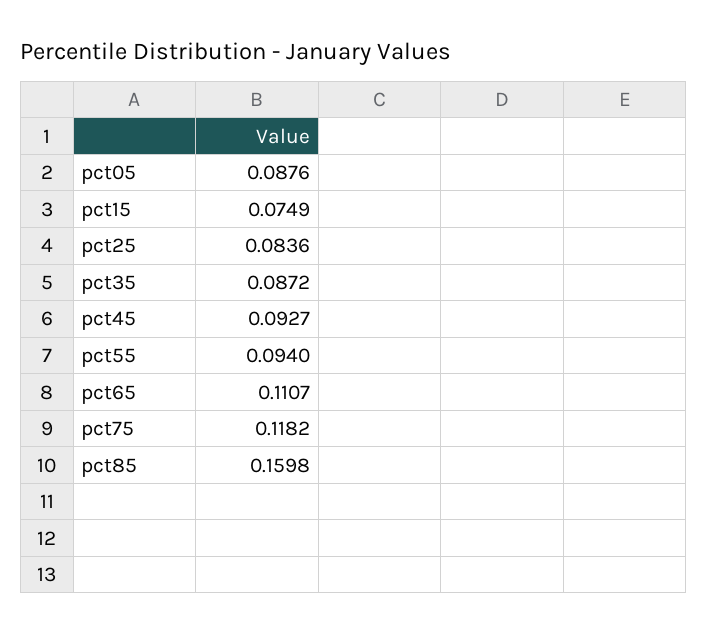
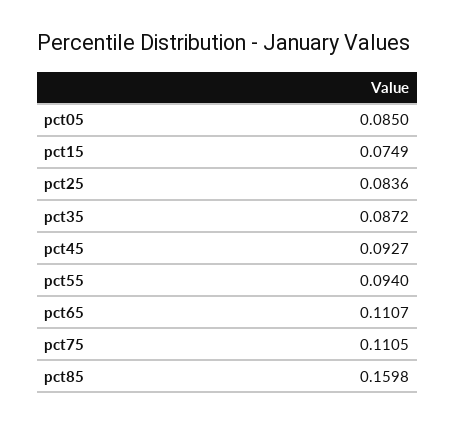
pct05: 0.0876 -> 0.085
pct75: 0.1182 -> 0.1105

